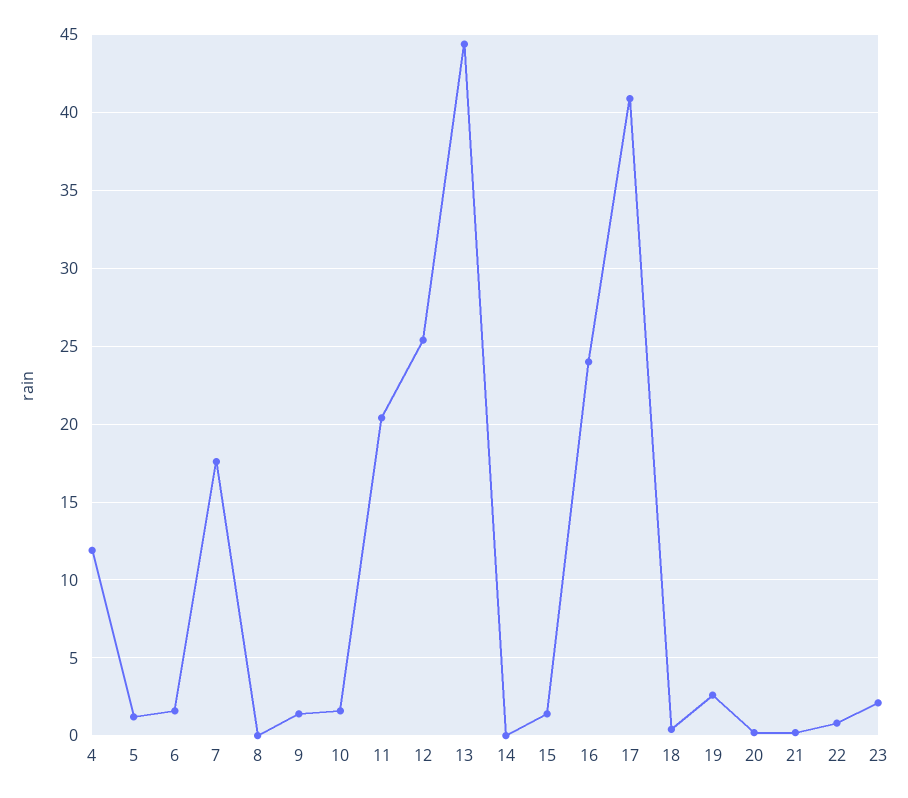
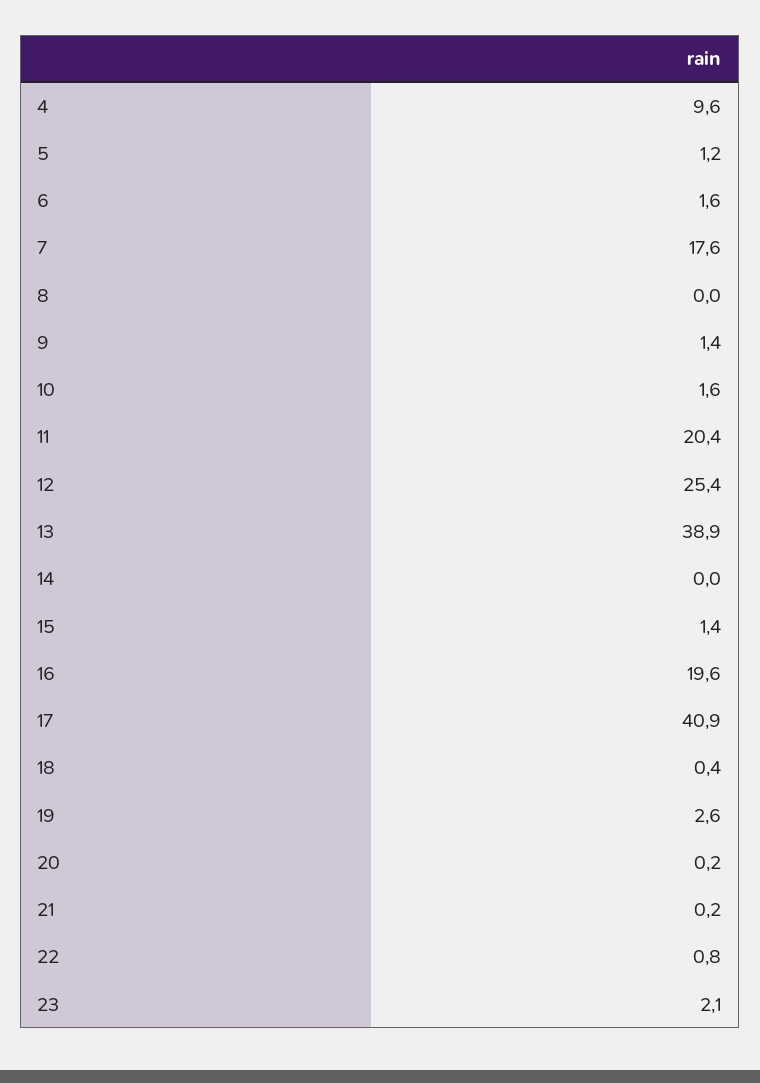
4: 12 -> 9.6
13: 44.5 -> 38.9
16: 24 -> 19.6

